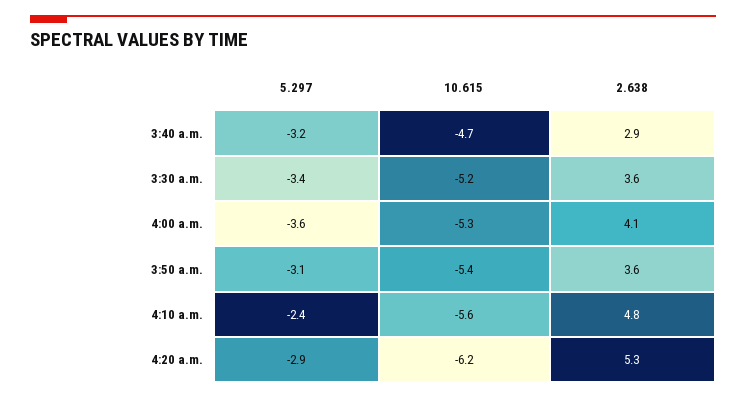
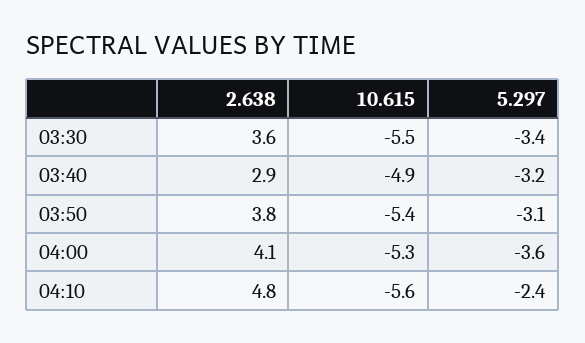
10.615, 3:40 a.m.: -4.7 -> -4.9
10.615, 3:30 a.m.: -5.2 -> -5.5
2.638, 3:50 a.m.: 3.6 -> 3.8
5.297, 4:20 a.m.: -2.9 -> none
10.615, 4:20 a.m.: -6.2 -> none
2.638, 4:20 a.m.: 5.3 -> none

